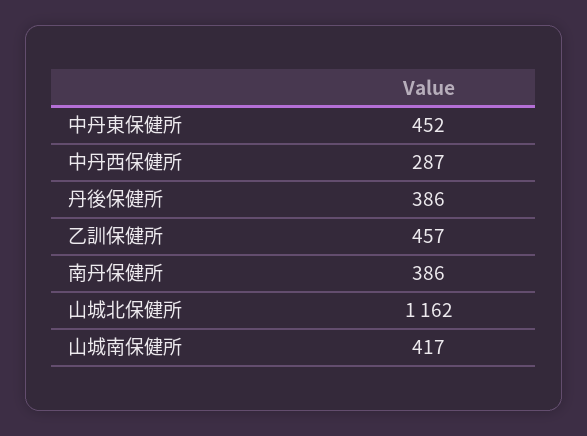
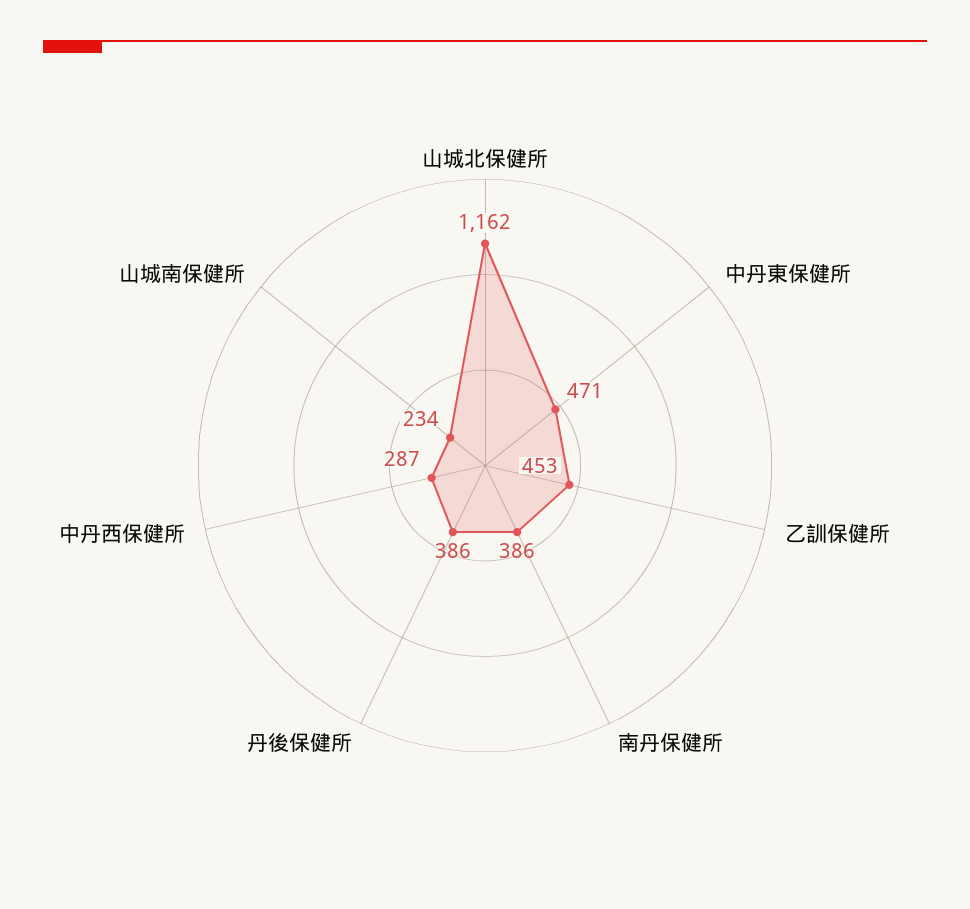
中丹東保健所: 452 -> 471
乙訓保健所: 457 -> 453
山城南保健所: 417 -> 234

